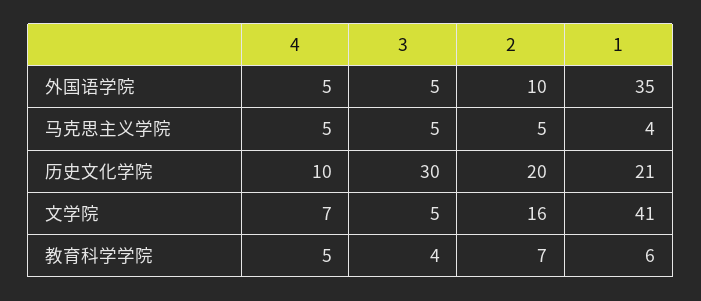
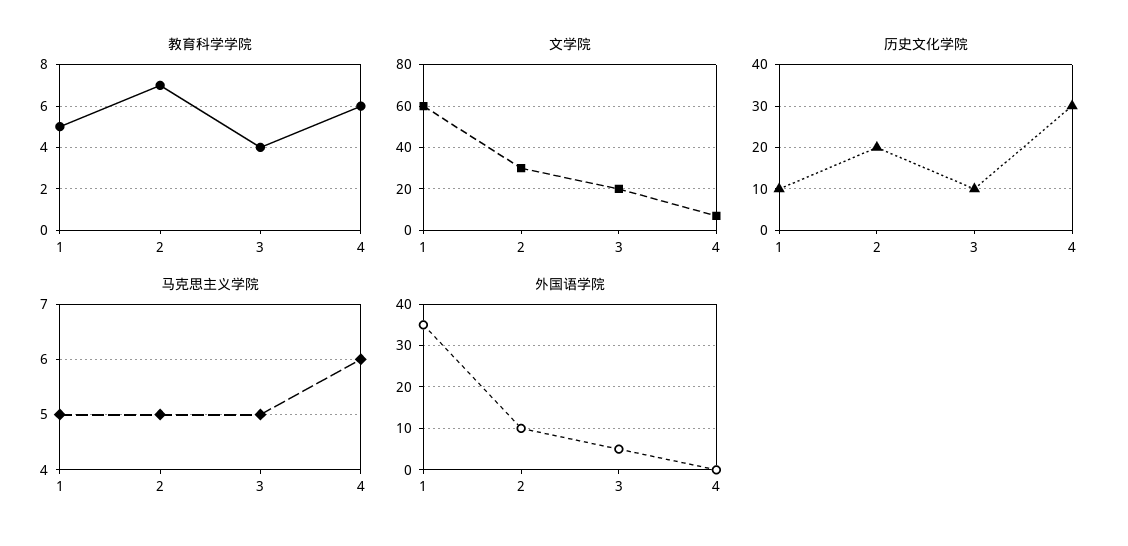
外国语学院, 4: 5 -> 0
马克思主义学院, 4: 5 -> 6
马克思主义学院, 1: 4 -> 5
历史文化学院, 4: 10 -> 30
历史文化学院, 3: 30 -> 10
历史文化学院, 1: 21 -> 10
文学院, 3: 5 -> 20
文学院, 2: 16 -> 30
文学院, 1: 41 -> 60
教育科学学院, 4: 5 -> 6
教育科学学院, 1: 6 -> 5

